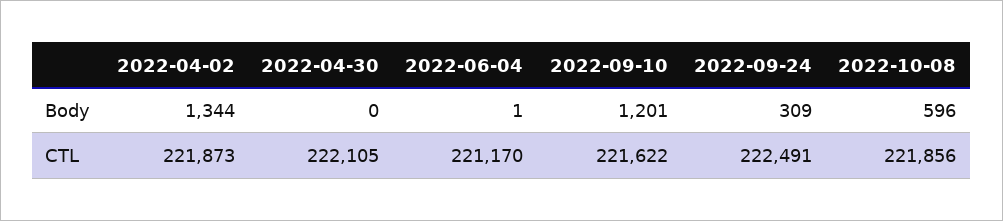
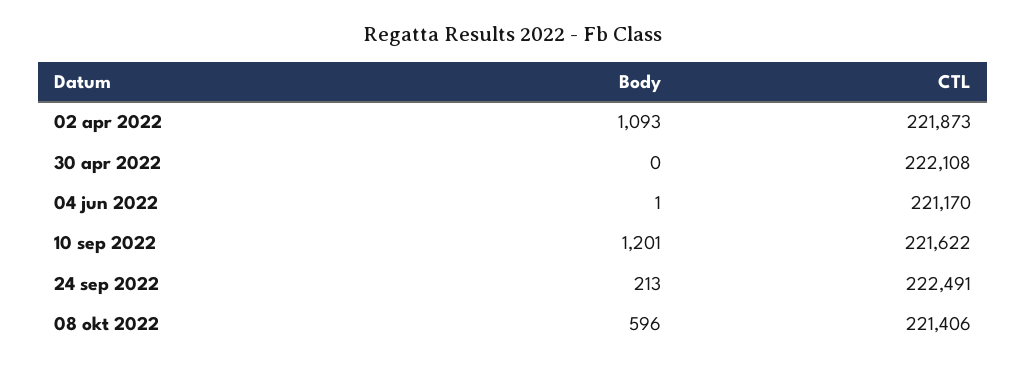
2022-04-02, Body: 1344 -> 1093
2022-09-24, Body: 309 -> 213
2022-04-30, CTL: 222105 -> 222108
2022-10-08, CTL: 221856 -> 221406

